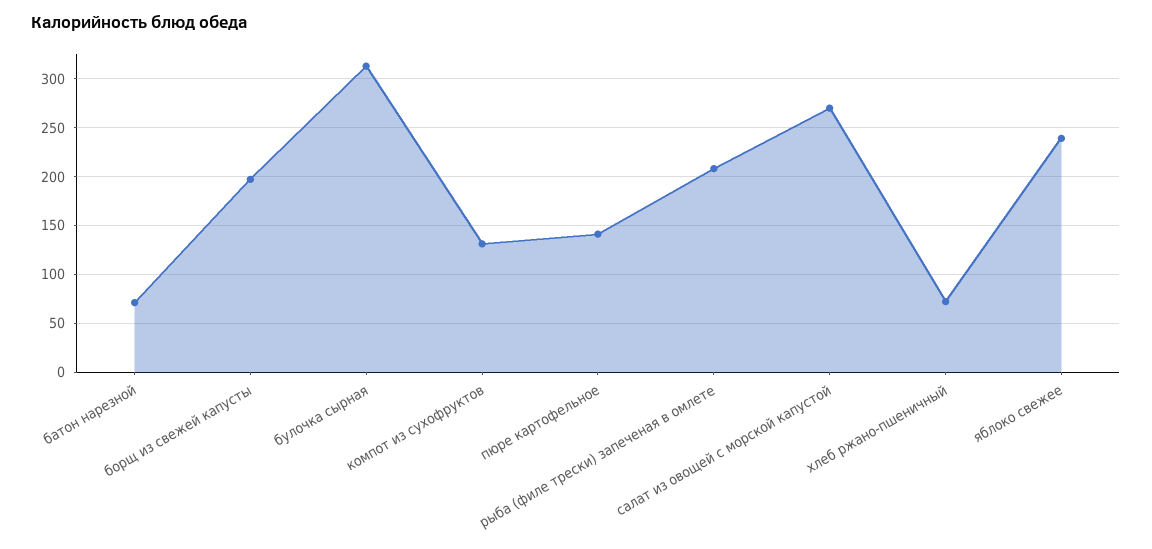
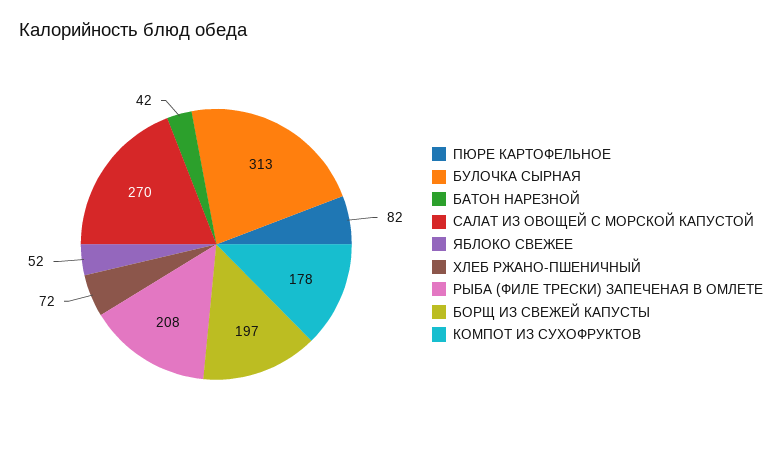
батон нарезной: 70 -> 42
компот из сухофруктов: 130 -> 178
пюре картофельное: 140 -> 82
яблоко свежее: 240 -> 52

